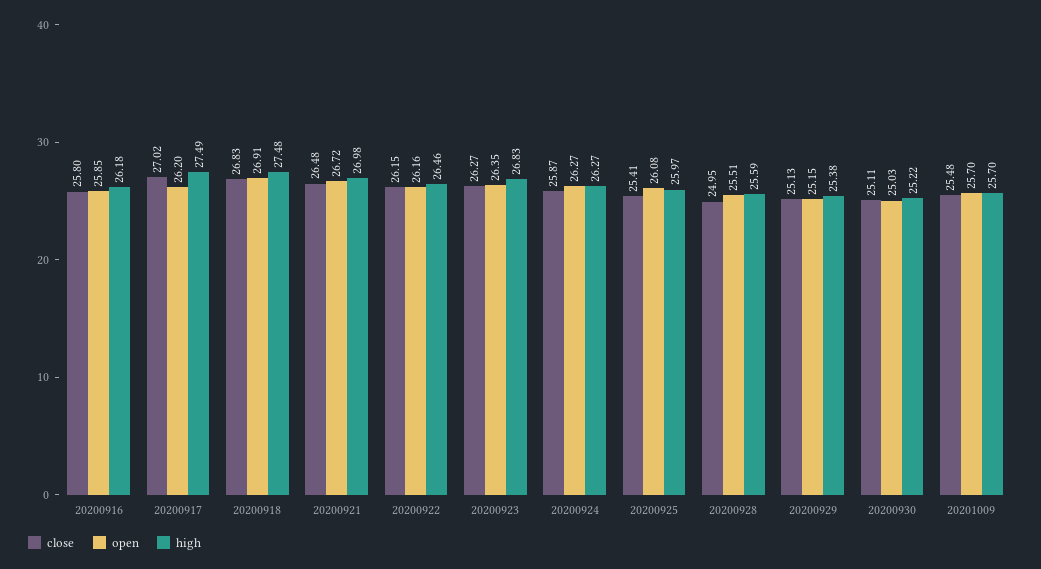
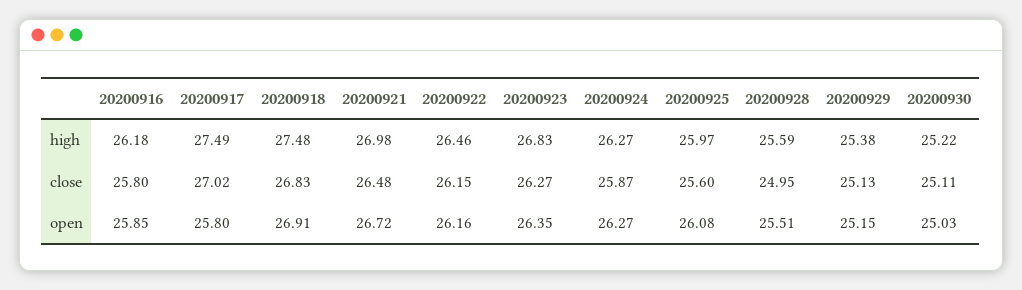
open, 20200917: 26.2 -> 25.8
close, 20200925: 25.41 -> 25.6
close, 20201009: 25.48 -> none
open, 20201009: 25.7 -> none
high, 20201009: 25.7 -> none

